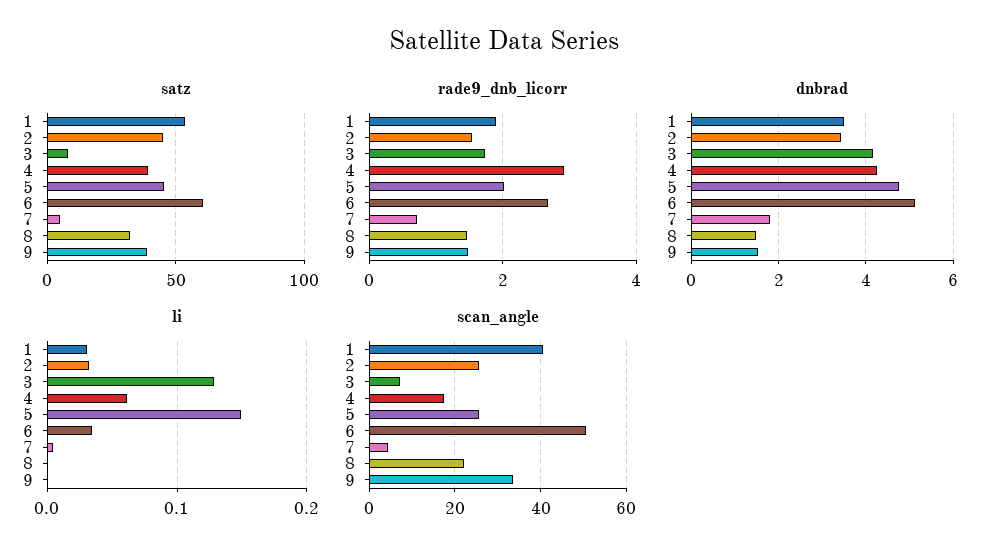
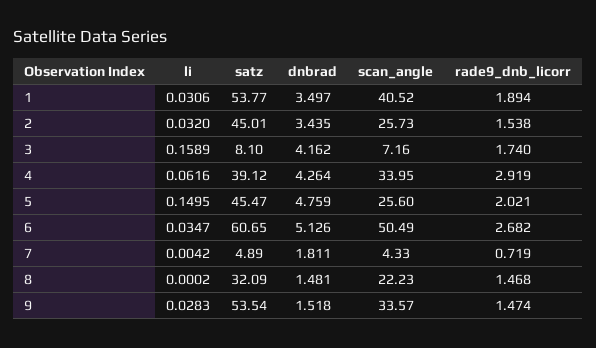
satz, 9: 40 -> 53.54
li, 3: 0.13 -> 0.1589
li, 9: 0 -> 0.0283
scan_angle, 4: 18 -> 33.95

